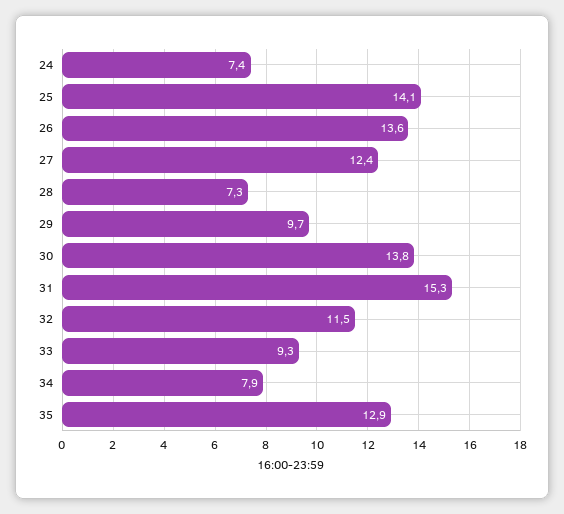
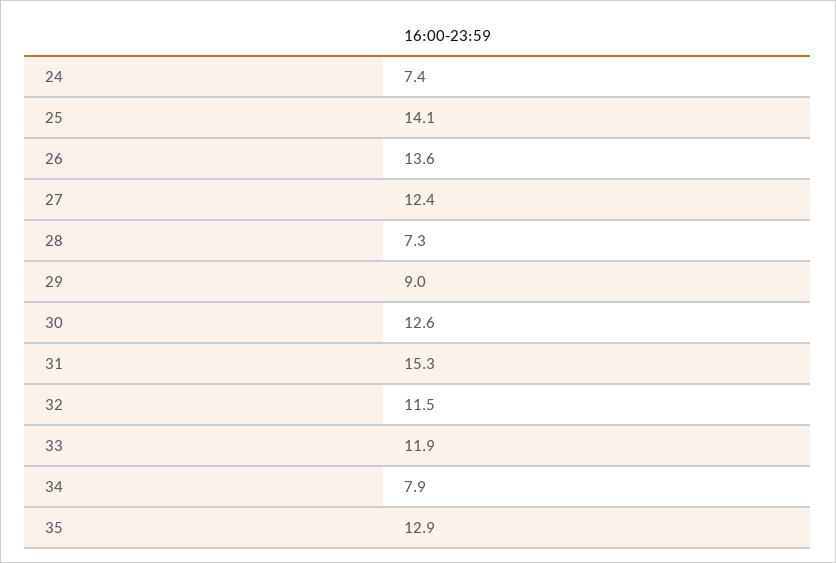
29: 9.7 -> 9
30: 13.8 -> 12.6
33: 9.3 -> 11.9

